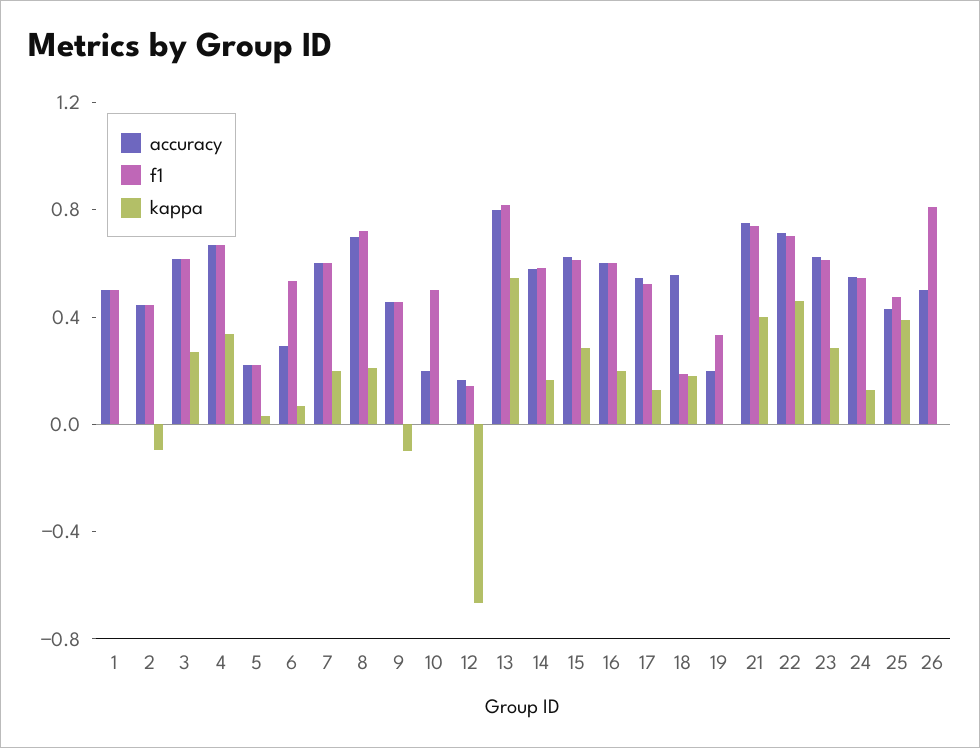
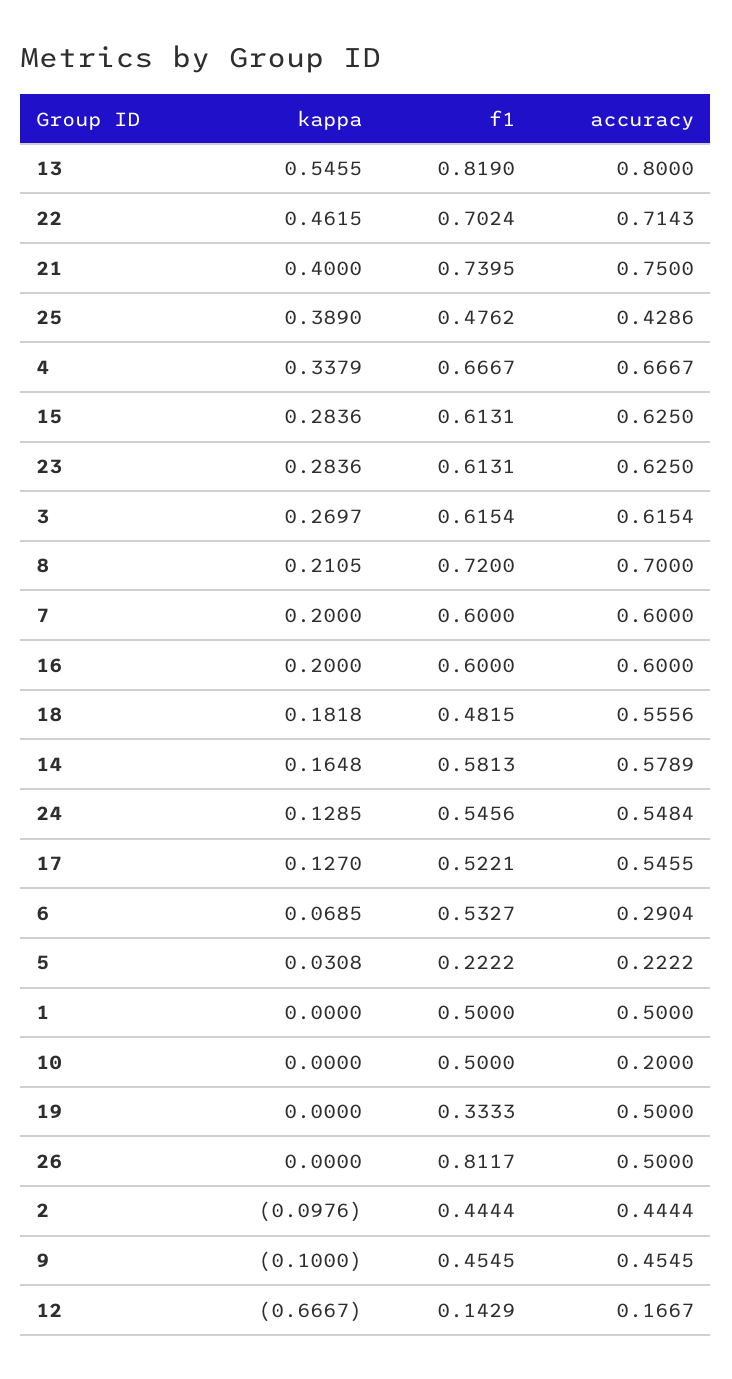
f1, 18: 0.2 -> 0.4815
accuracy, 19: 0.2 -> 0.5

